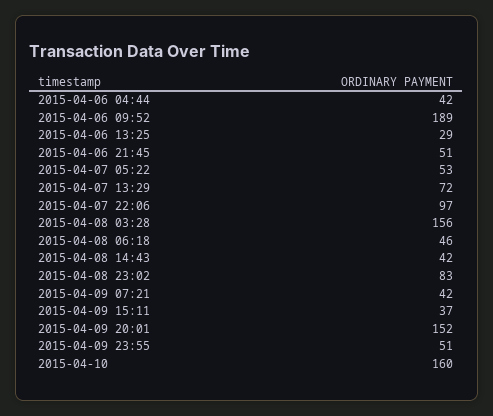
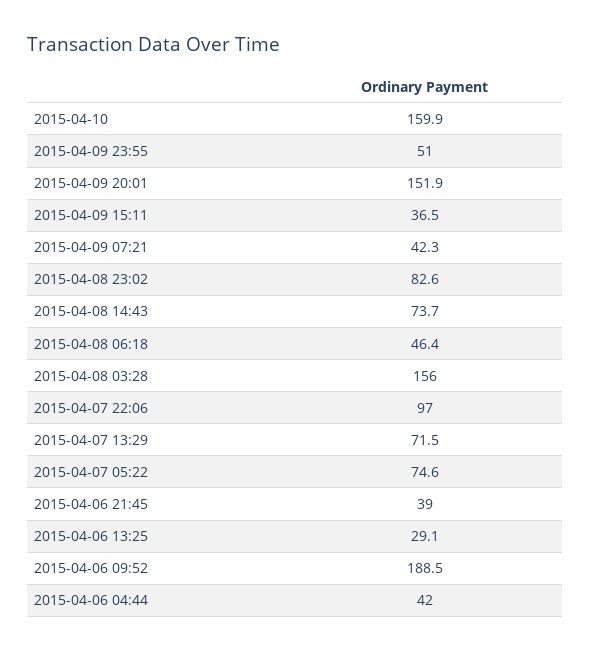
2015-04-06 21:45: 51 -> 39
2015-04-07 05:22: 53 -> 74.6
2015-04-08 14:43: 42 -> 73.7

